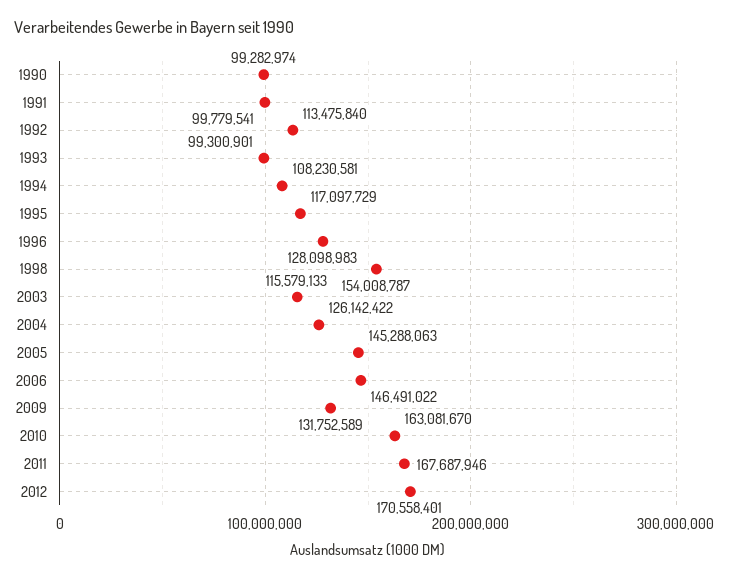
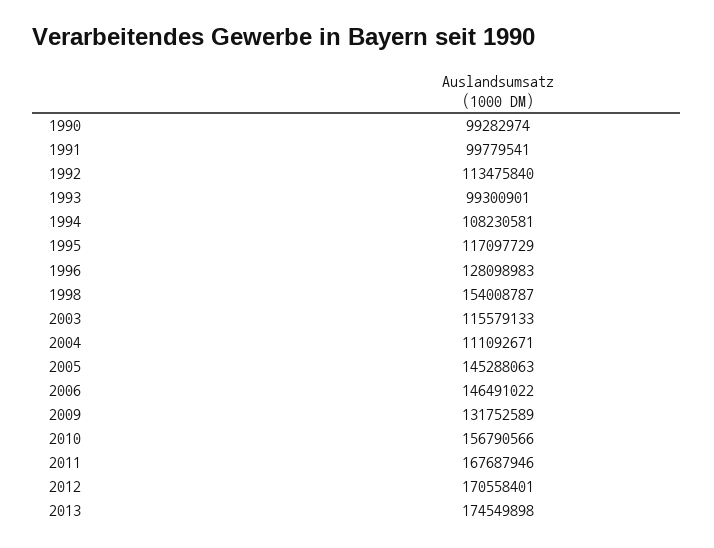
2004: 126142422 -> 111092671
2010: 163081670 -> 156790566
2013: none -> 174549898

